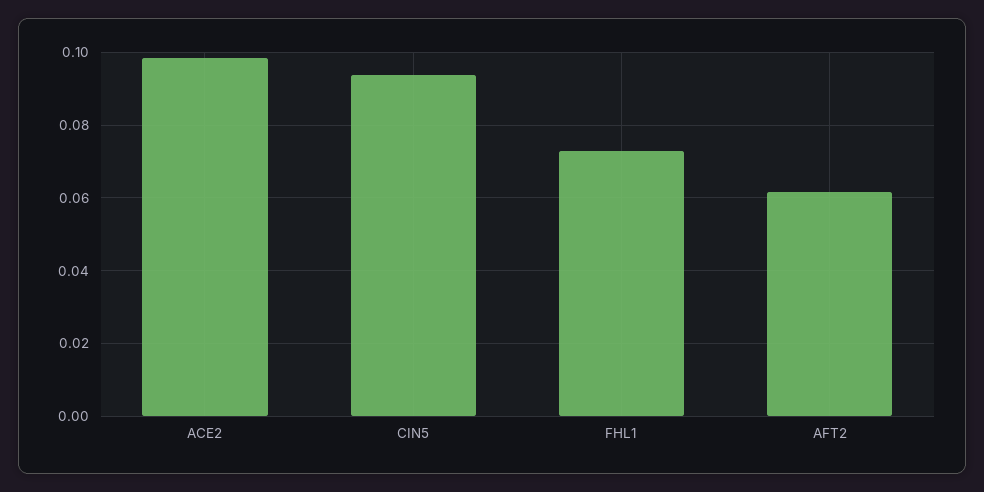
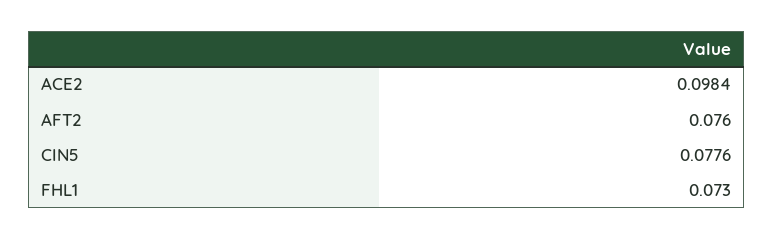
CIN5: 0.094 -> 0.0776
AFT2: 0.062 -> 0.076

